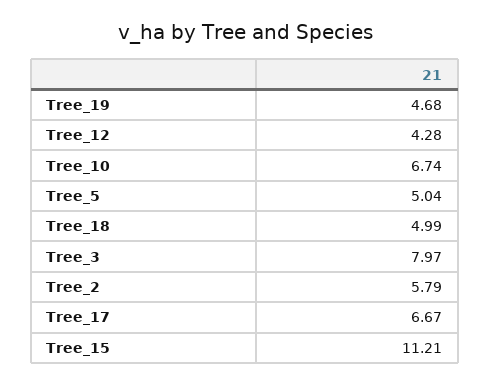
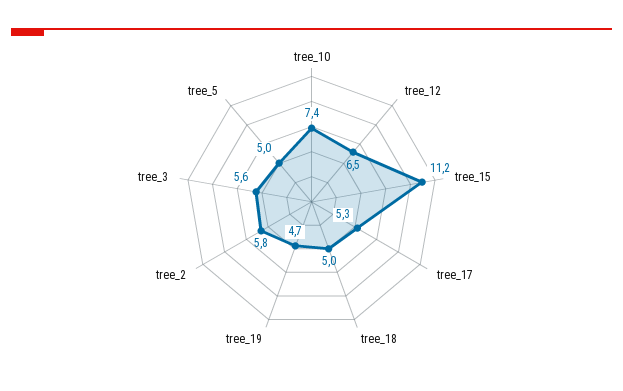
Tree_12: 4.28 -> 6.5
Tree_10: 6.74 -> 7.4
Tree_3: 7.97 -> 5.6
Tree_17: 6.67 -> 5.3

